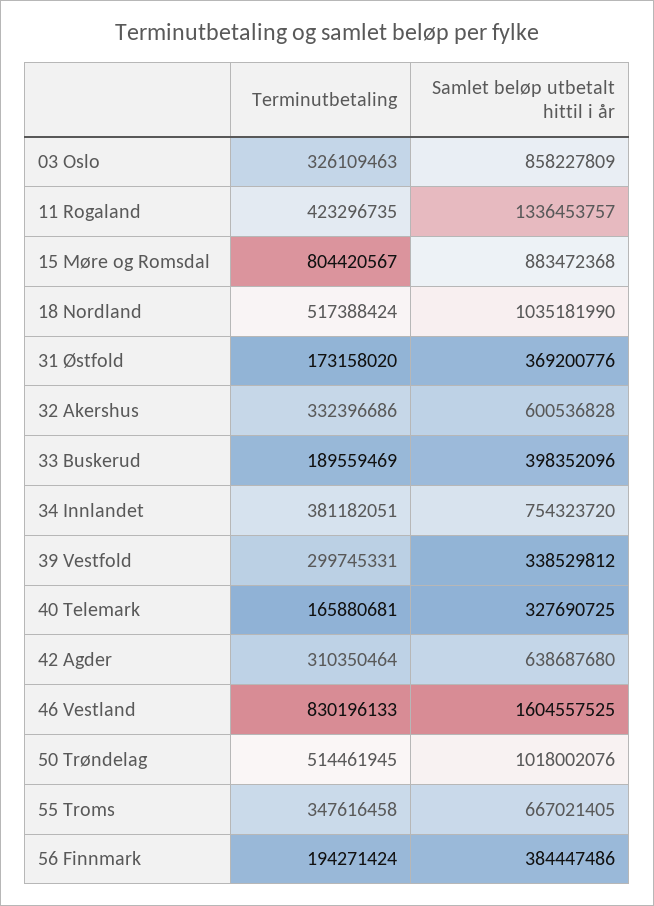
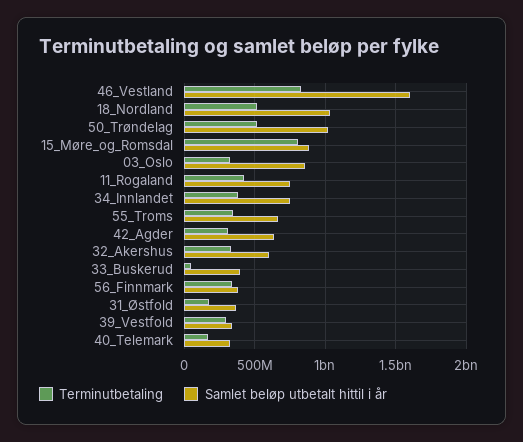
Samlet beløp utbetalt hittil i år, 11 Rogaland: 1336453757 -> 750000000
Terminutbetaling, 33 Buskerud: 189559469 -> 50000000
Terminutbetaling, 56 Finnmark: 194271424 -> 350000000

